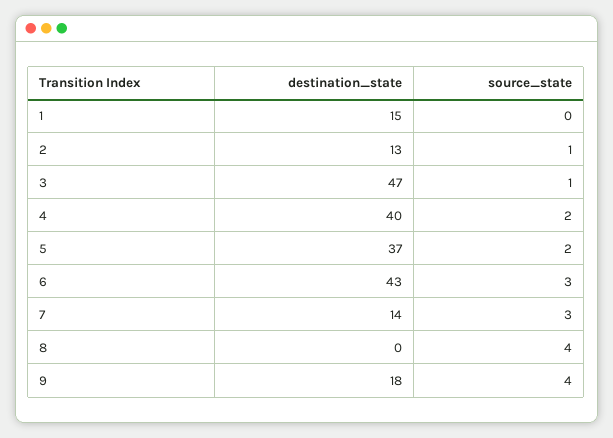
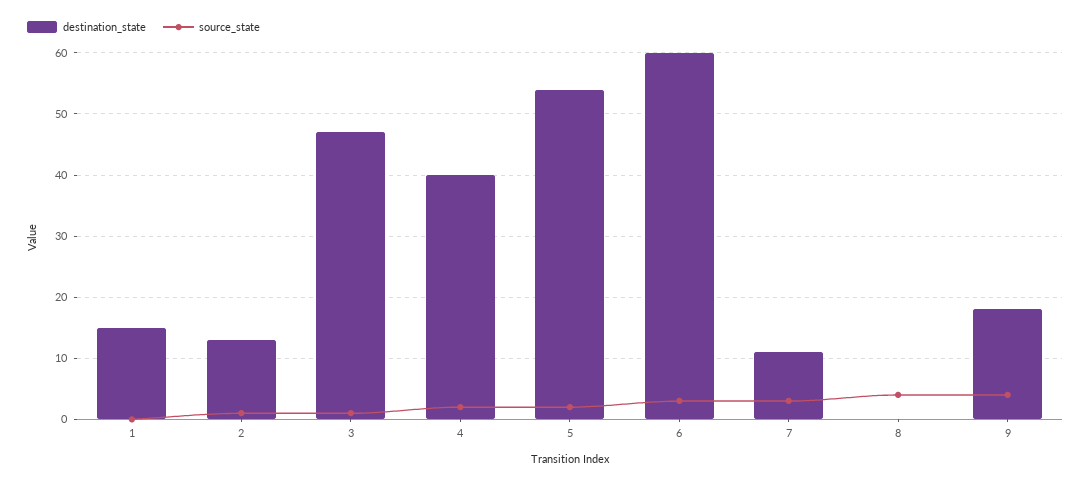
destination_state, 5: 37 -> 54
destination_state, 6: 43 -> 60
destination_state, 7: 14 -> 11

